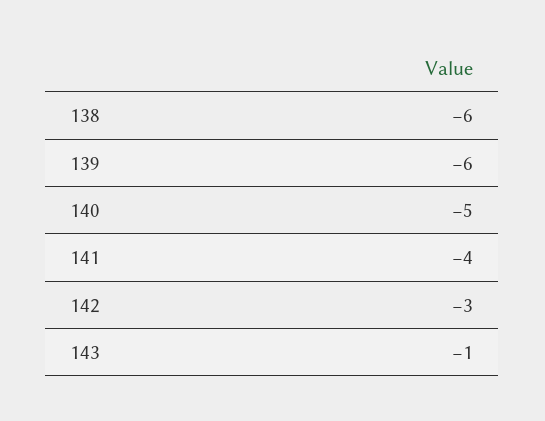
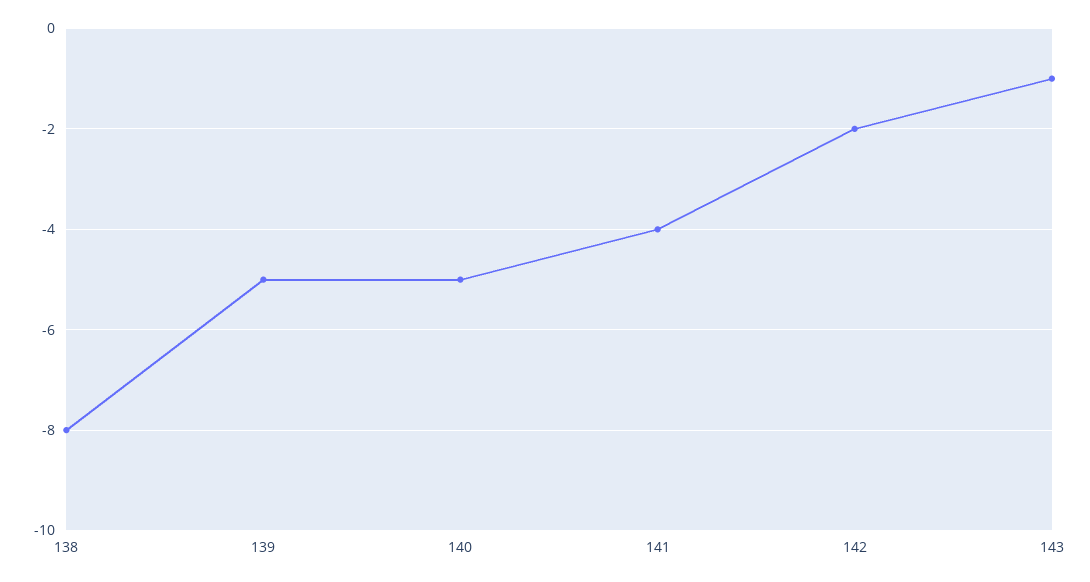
138: -6 -> -8
139: -6 -> -5
142: -3 -> -2

